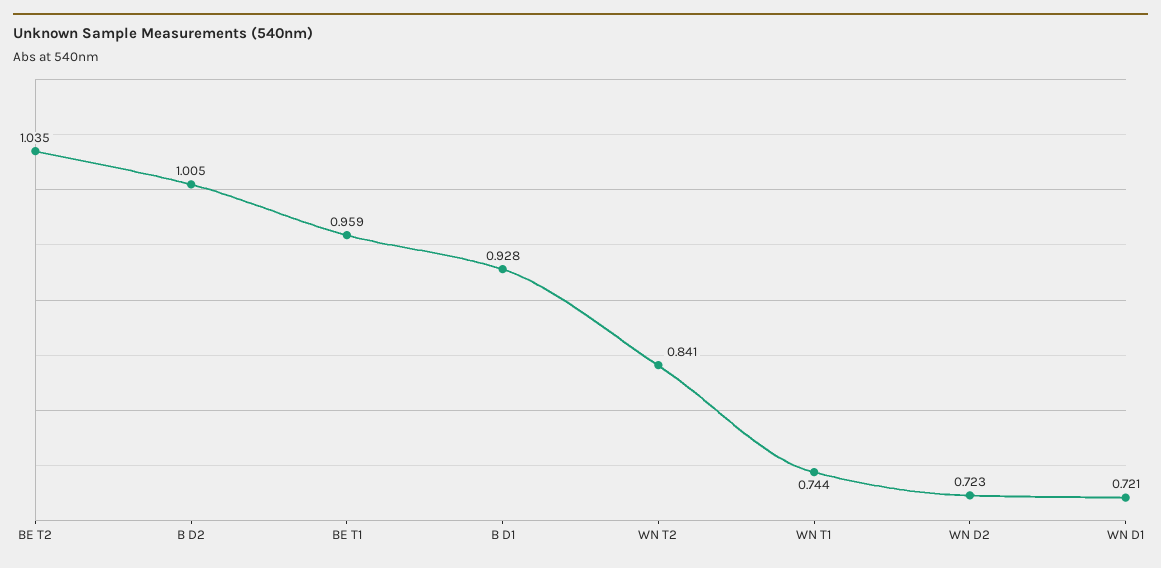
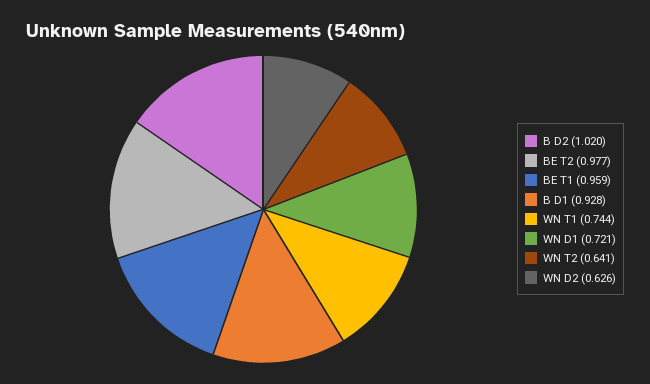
BE T2: 1.035 -> 0.977
B D2: 1.005 -> 1.02
WN T2: 0.841 -> 0.641
WN D2: 0.723 -> 0.626

